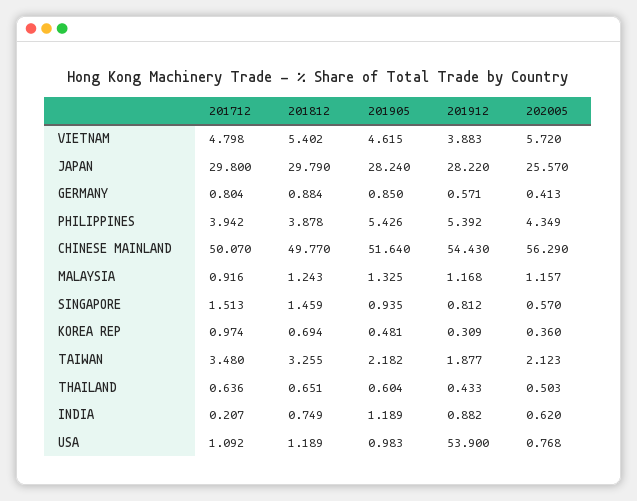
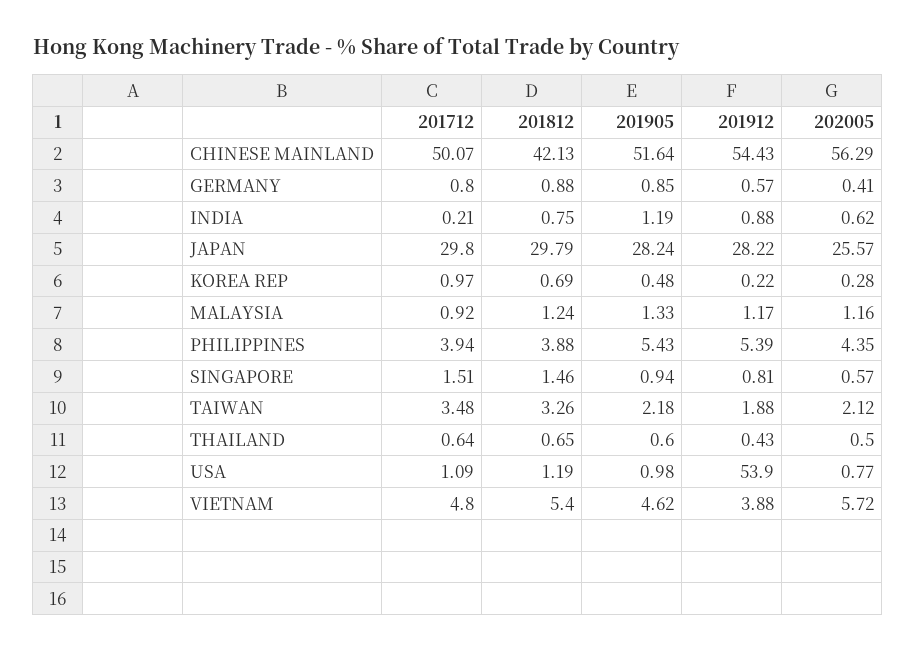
201812, CHINESE MAINLAND: 49.77 -> 42.13
201912, KOREA REP: 0.309 -> 0.22
202005, KOREA REP: 0.36 -> 0.28

